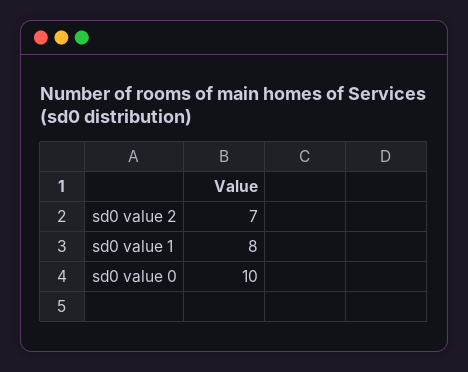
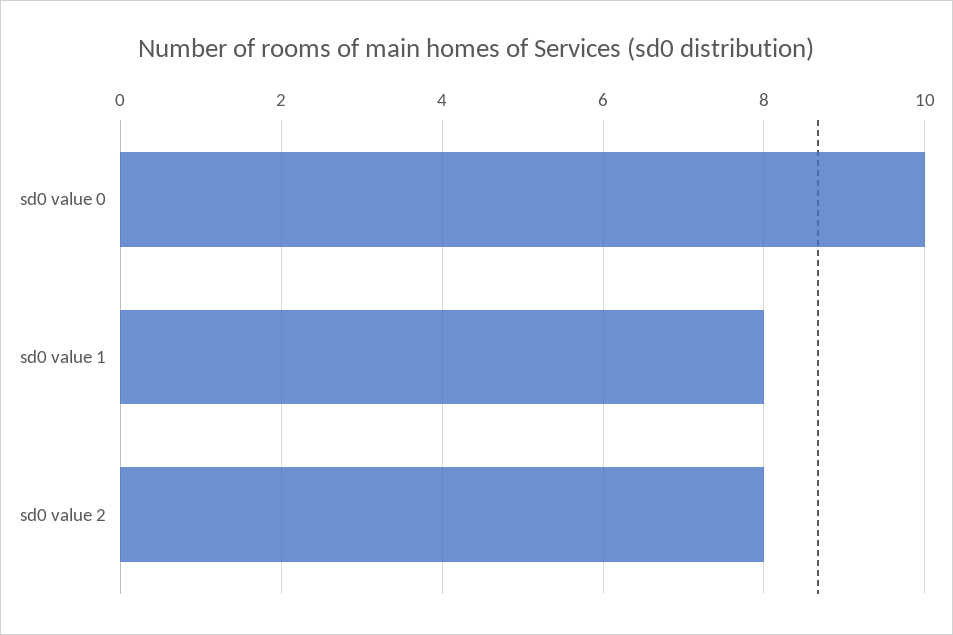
sd0 value 2: 7 -> 8

